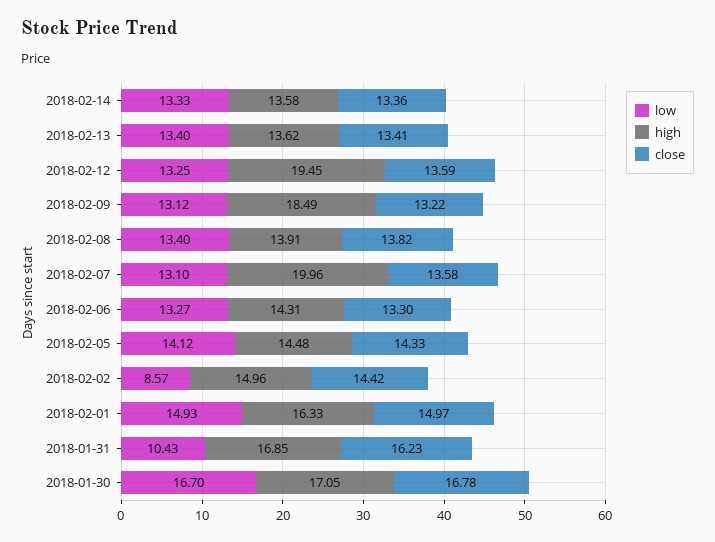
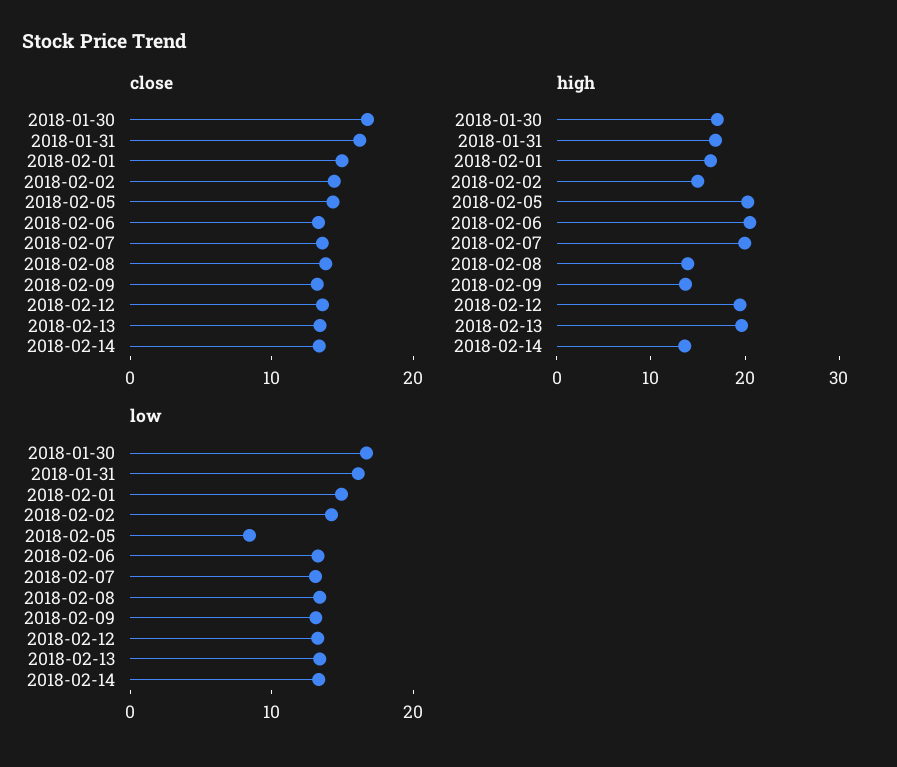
high, 2018-02-13: 13.62 -> 20
high, 2018-02-09: 18.49 -> 14
high, 2018-02-06: 14.31 -> 20
low, 2018-02-05: 14.12 -> 8
high, 2018-02-05: 14.48 -> 20
low, 2018-02-02: 8.57 -> 14
low, 2018-01-31: 10.43 -> 16

